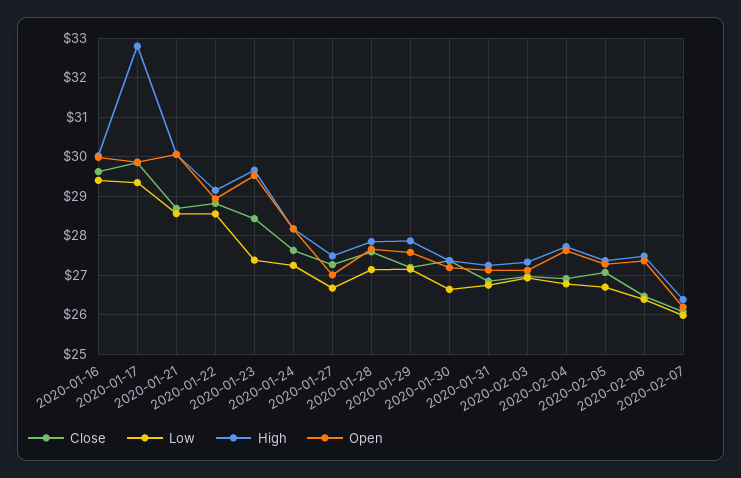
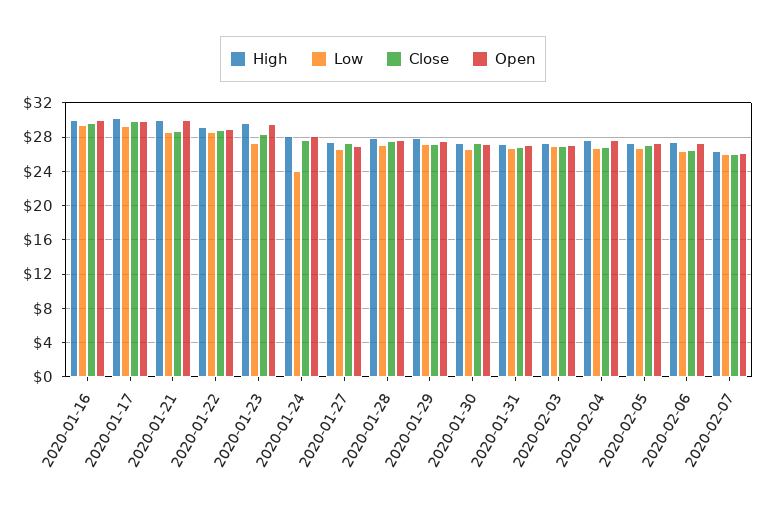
High, 2020-01-17: 32.8 -> 30
Low, 2020-01-24: 27.2 -> 24

